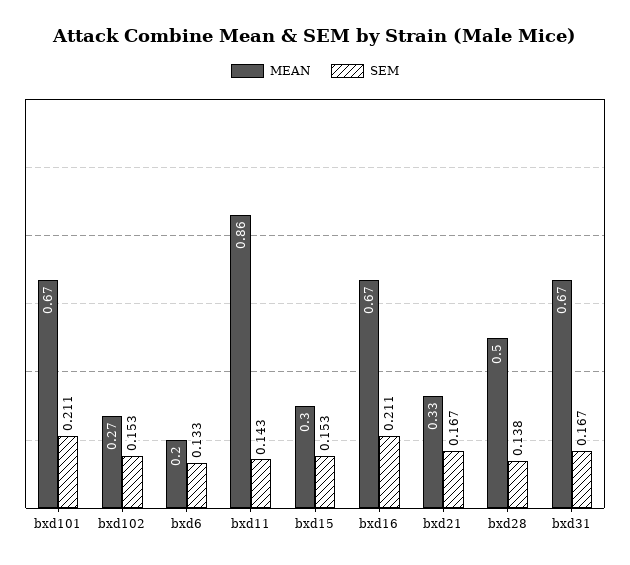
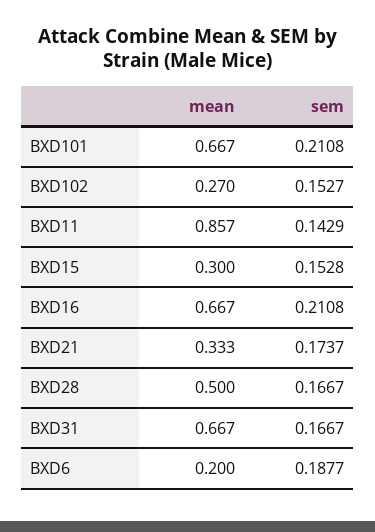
SEM, bxd6: 0.133 -> 0.1877
SEM, bxd21: 0.167 -> 0.1737
SEM, bxd28: 0.138 -> 0.1667

